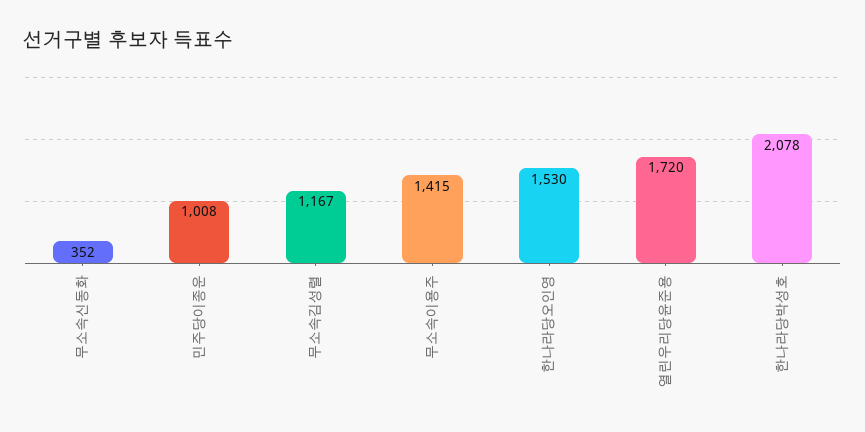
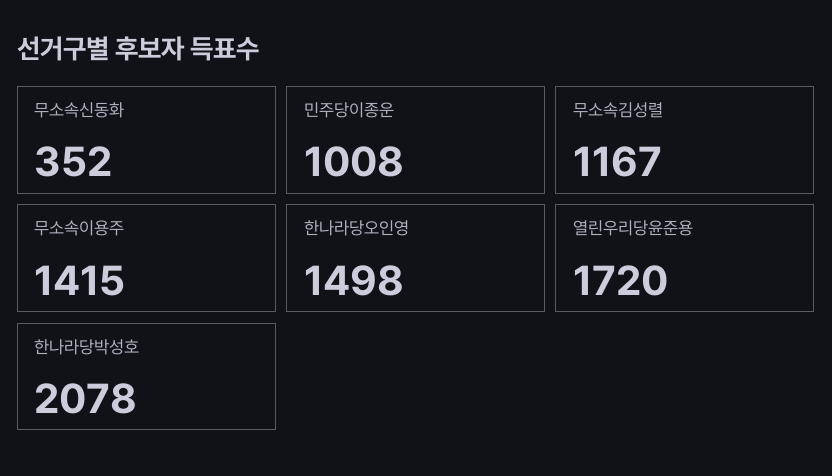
한나라당오인영: 1530 -> 1498

